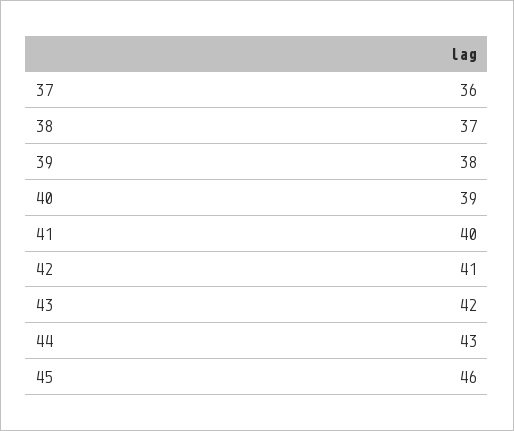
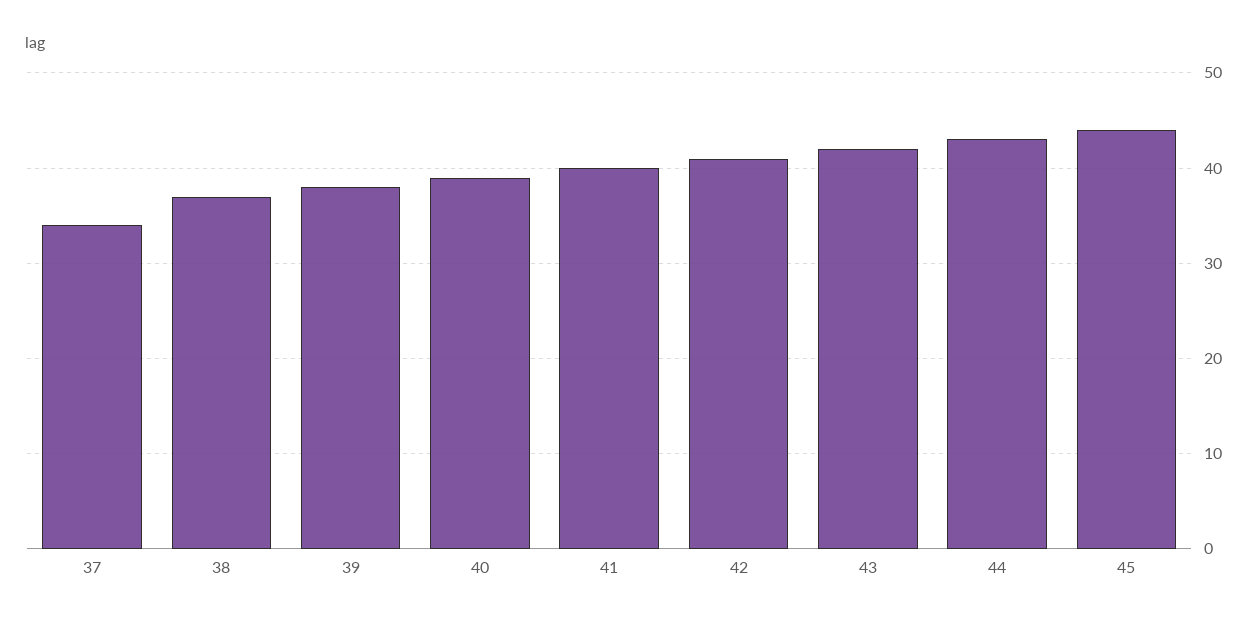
37: 36 -> 34
45: 46 -> 44

